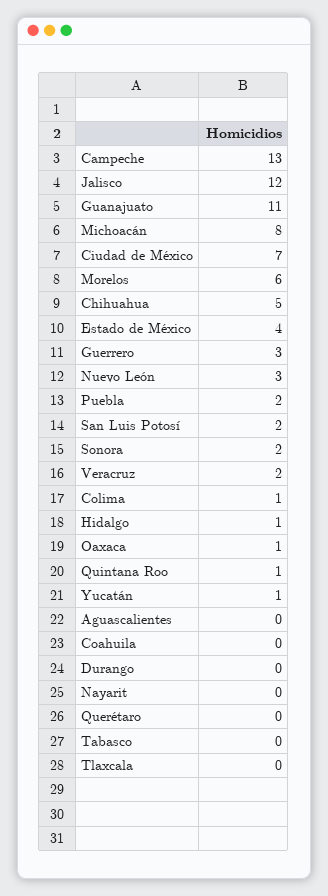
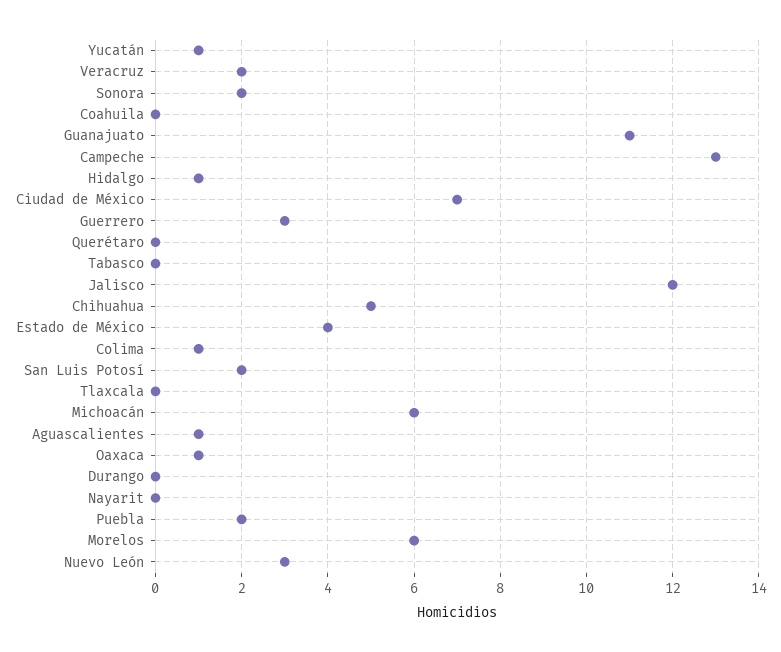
Michoacán: 8 -> 6
Quintana Roo: 1 -> none
Aguascalientes: 0 -> 1

